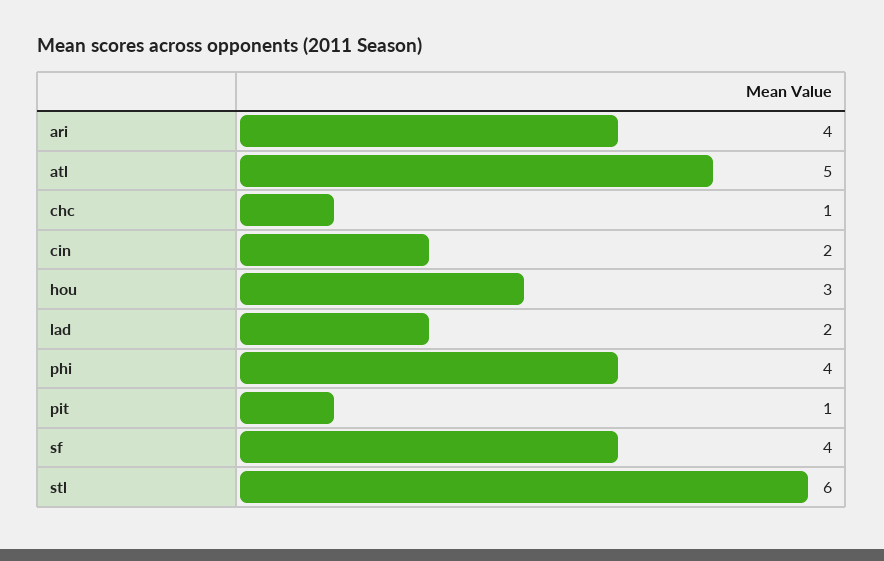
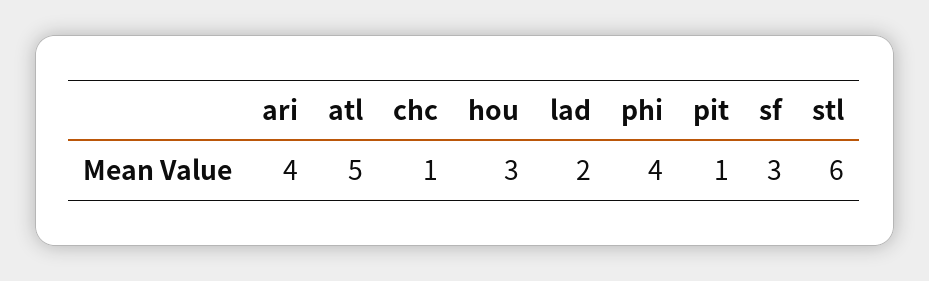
cin: 2 -> none
sf: 4 -> 3

